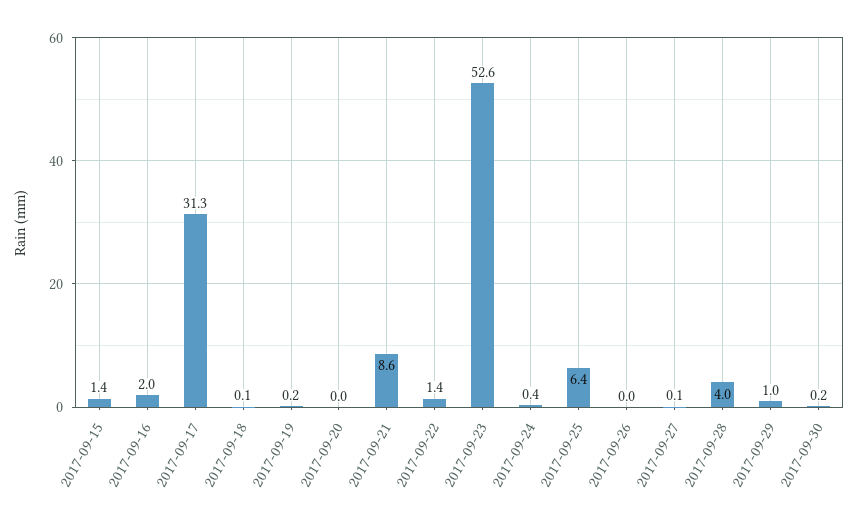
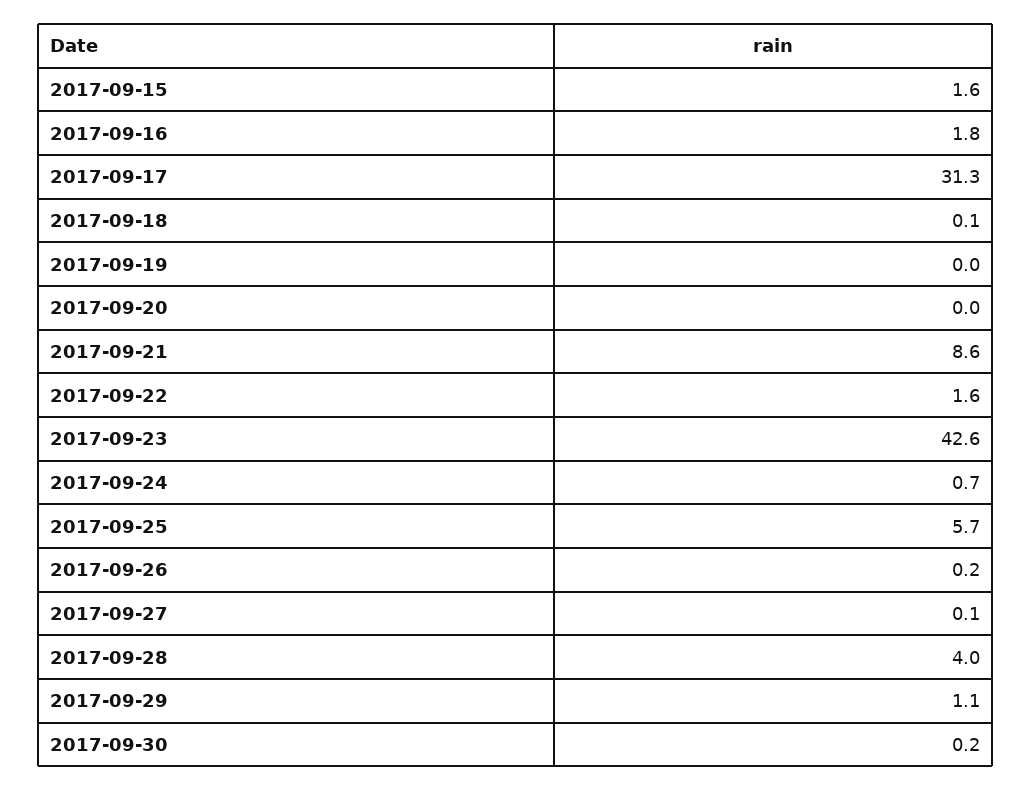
2017-09-15: 1.4 -> 1.6
2017-09-16: 2 -> 1.8
2017-09-19: 0.2 -> 0
2017-09-22: 1.4 -> 1.6
2017-09-23: 52.6 -> 42.6
2017-09-24: 0.4 -> 0.7
2017-09-25: 6.4 -> 5.7
2017-09-26: 0 -> 0.2
2017-09-29: 1 -> 1.1

